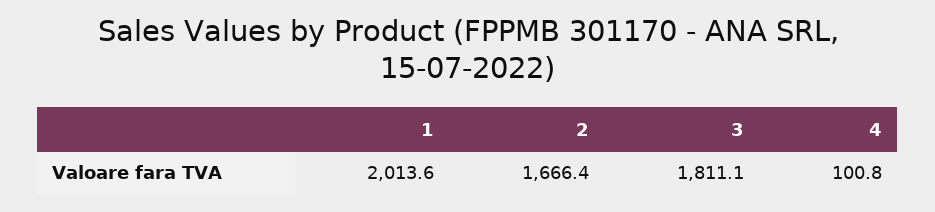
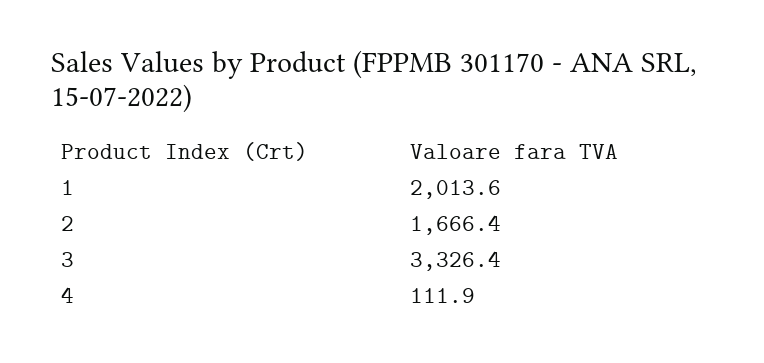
3: 1811.1 -> 3326.4
4: 100.8 -> 111.9

